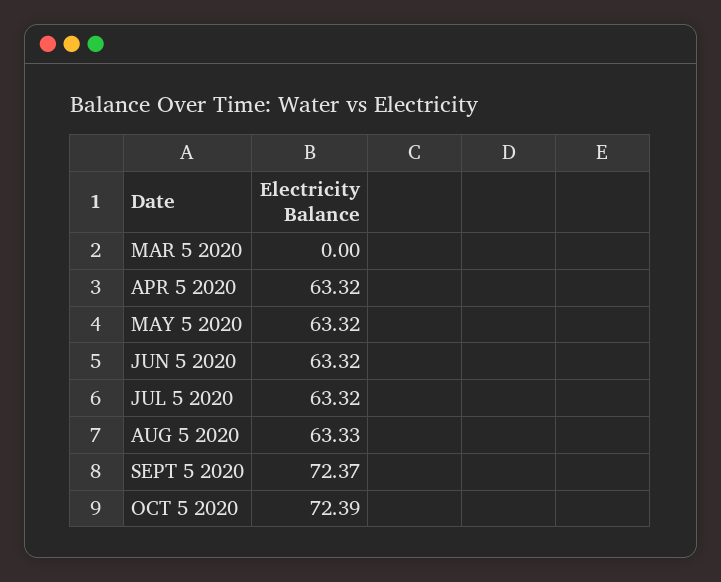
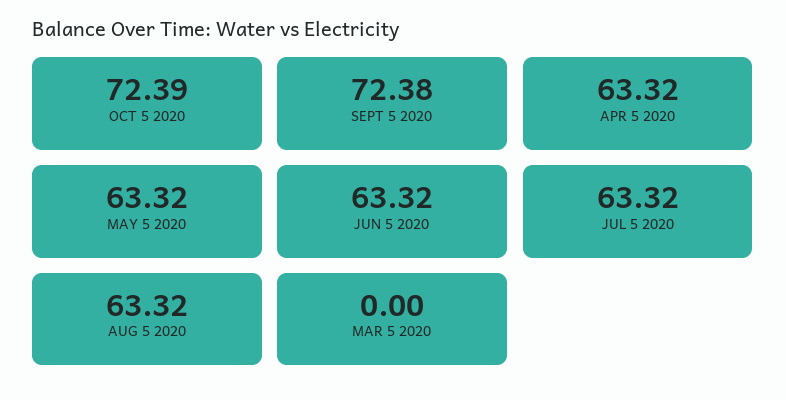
AUG 5 2020: 63.33 -> 63.32
SEPT 5 2020: 72.37 -> 72.38

